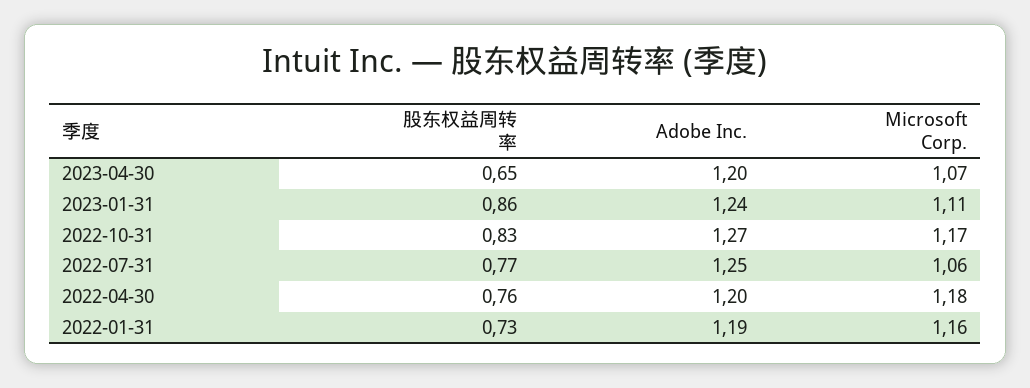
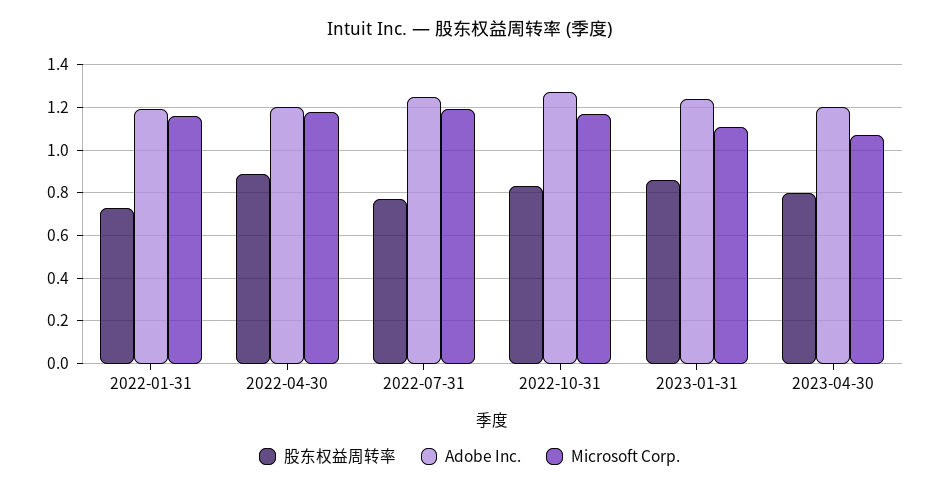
股东权益周转率, 2023-04-30: 0.65 -> 0.8
Microsoft Corp., 2022-07-31: 1.06 -> 1.2
股东权益周转率, 2022-04-30: 0.76 -> 0.9

